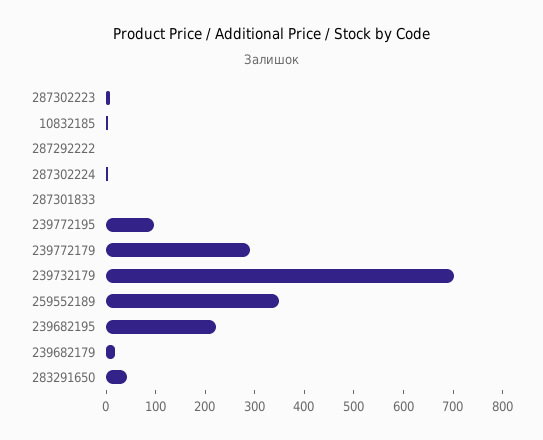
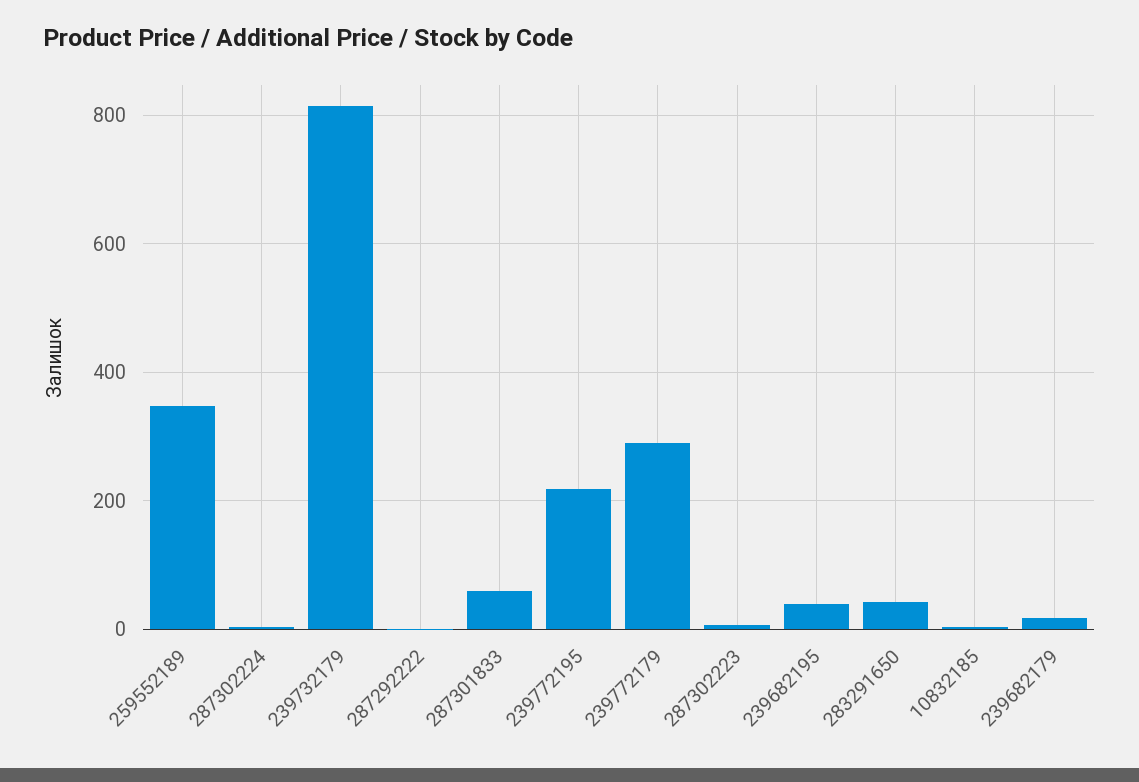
287301833: 0 -> 60
239772195: 100 -> 220
239732179: 700 -> 820
239682195: 220 -> 40

